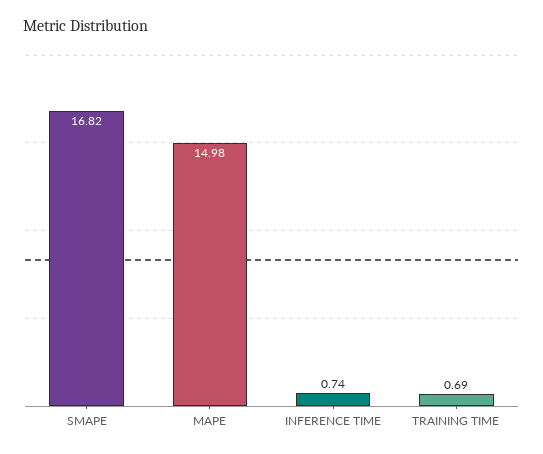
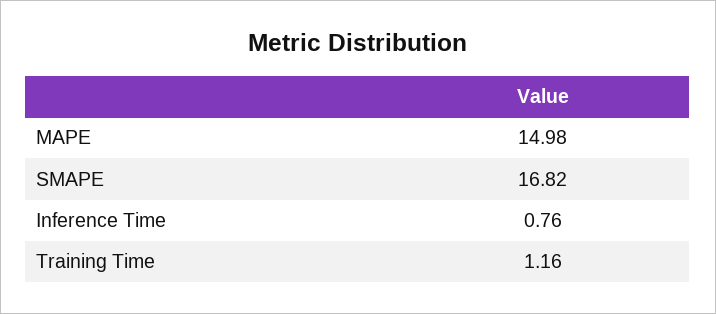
INFERENCE TIME: 0.74 -> 0.76
TRAINING TIME: 0.69 -> 1.16

